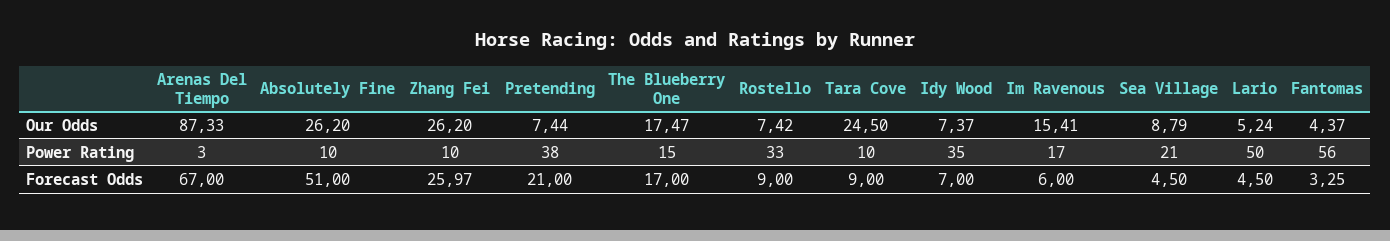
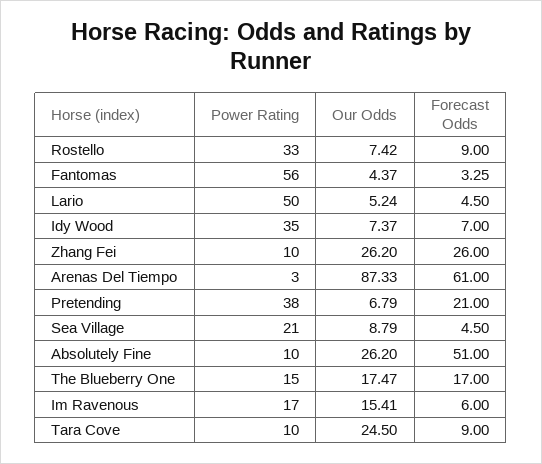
Pretending, Our Odds: 7.44 -> 6.79
Arenas Del Tiempo, Forecast Odds: 67 -> 61
Zhang Fei, Forecast Odds: 25.97 -> 26

